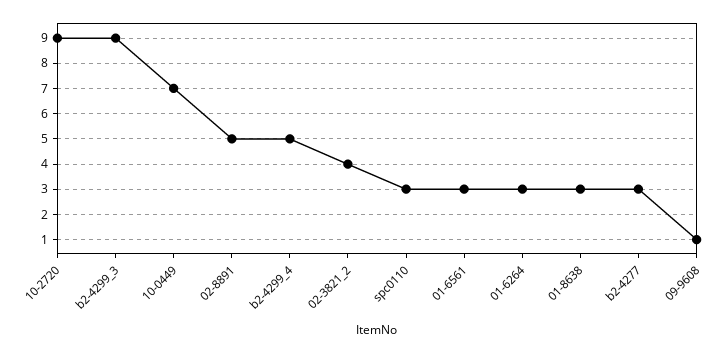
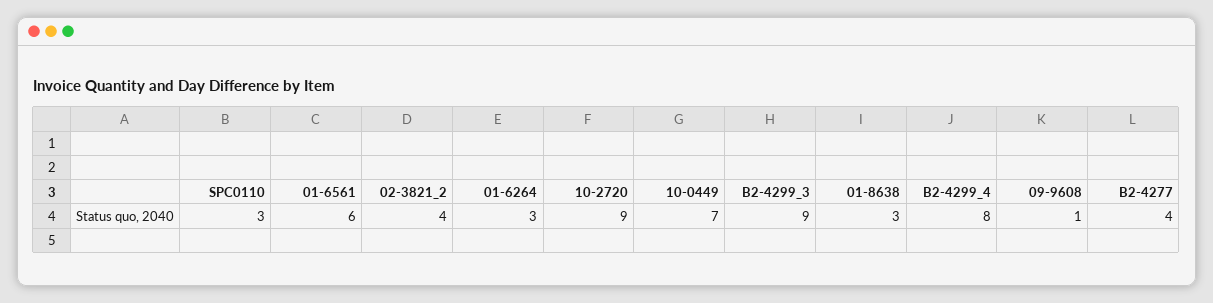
02-8891: 5 -> none
b2-4299_4: 5 -> 8
01-6561: 3 -> 6
b2-4277: 3 -> 4

